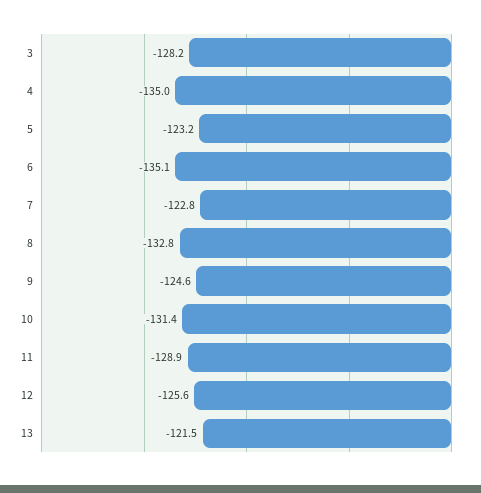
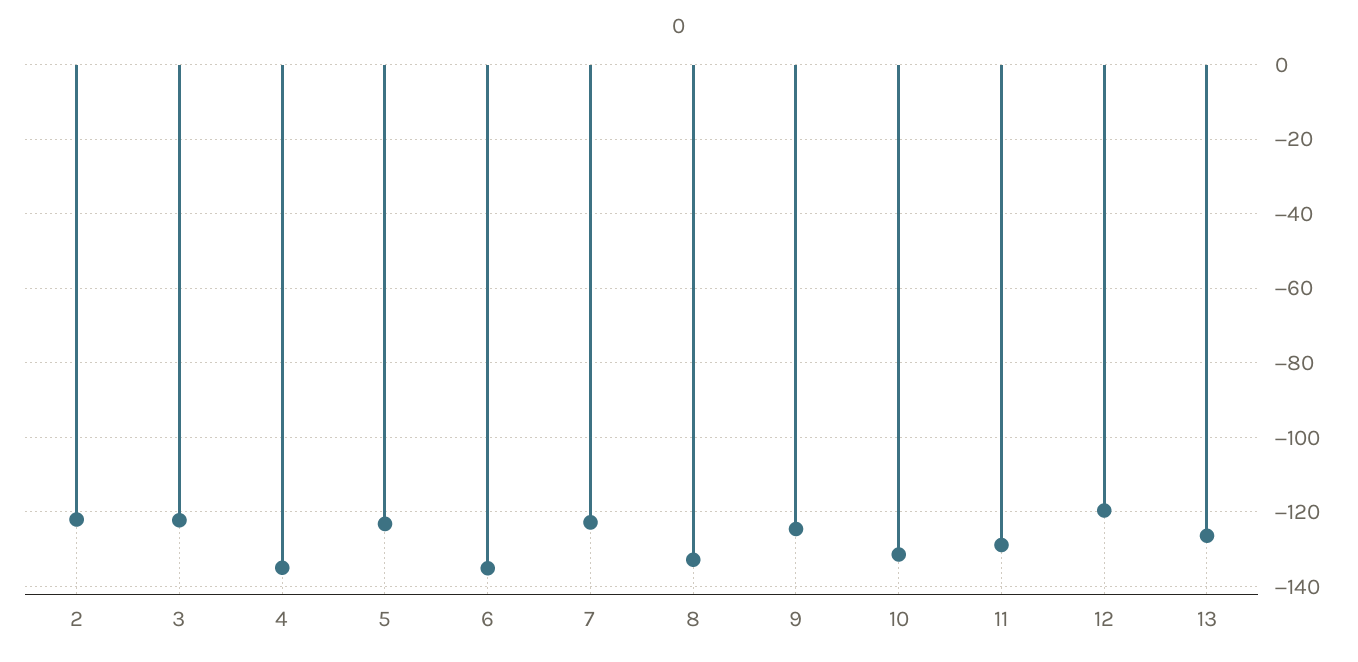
3: -128.2 -> -122
12: -125.6 -> -120
13: -121.5 -> -126
2: none -> -122

